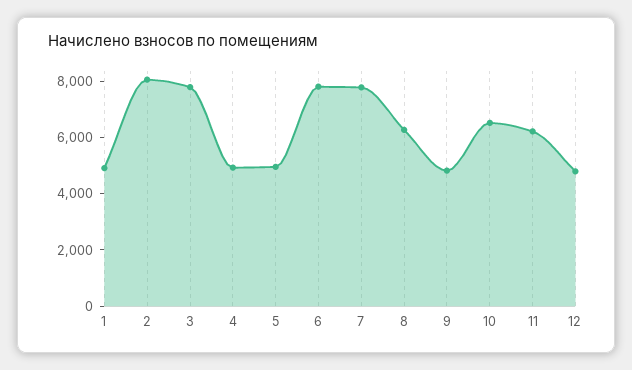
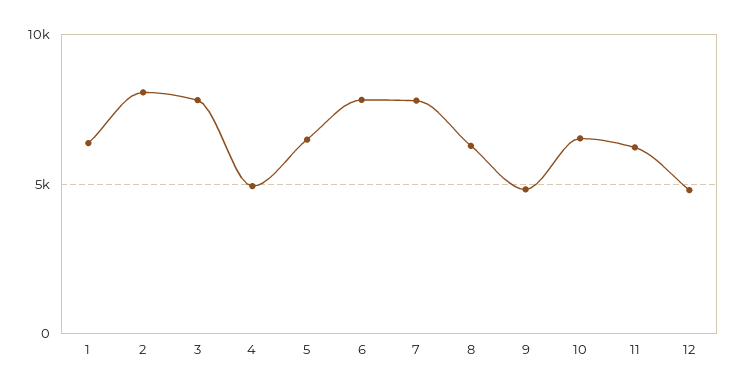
1: 5000 -> 6500
5: 5000 -> 6500

